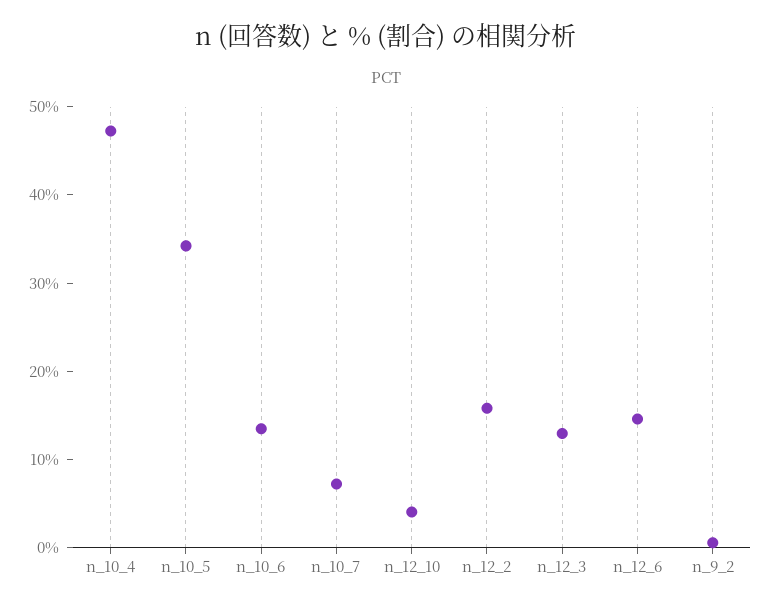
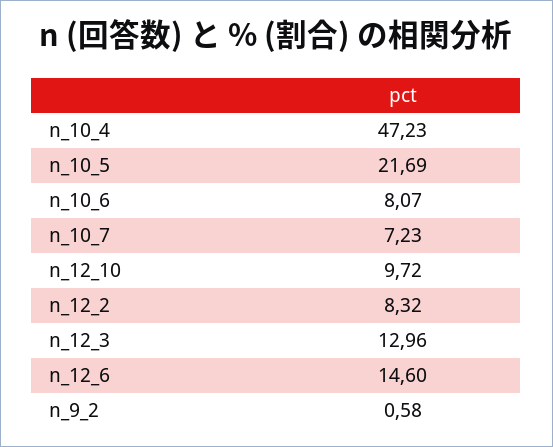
n_10_5: 34 -> 21.69
n_10_6: 14 -> 8.07
n_12_10: 4 -> 9.72
n_12_2: 16 -> 8.32

